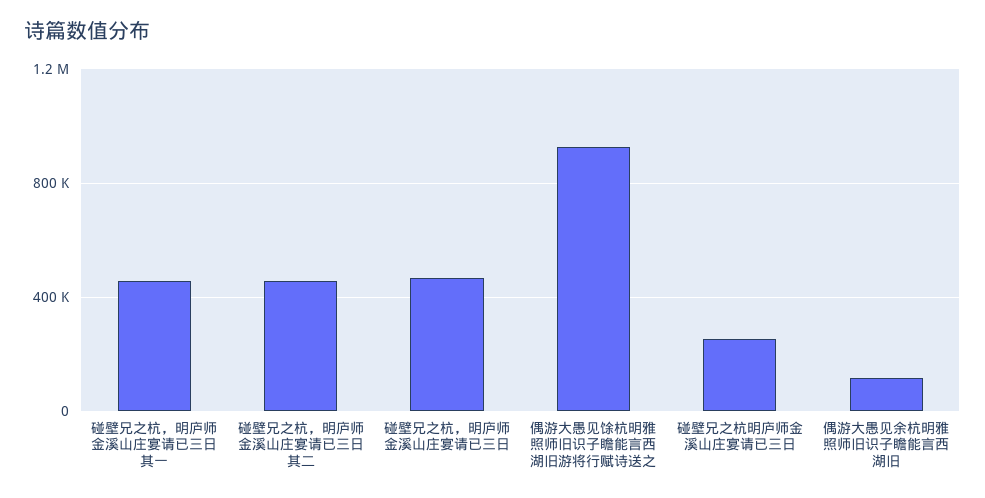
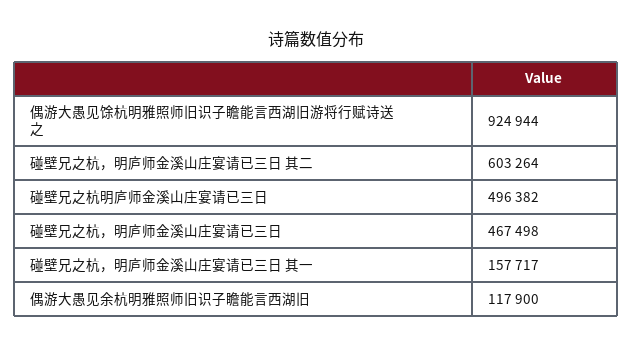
碰壁兄之杭，明庐师金溪山庄宴请已三日 其一: 450000 -> 157717
碰壁兄之杭，明庐师金溪山庄宴请已三日 其二: 450000 -> 603264
碰壁兄之杭明庐师金溪山庄宴请已三日: 250000 -> 496382

